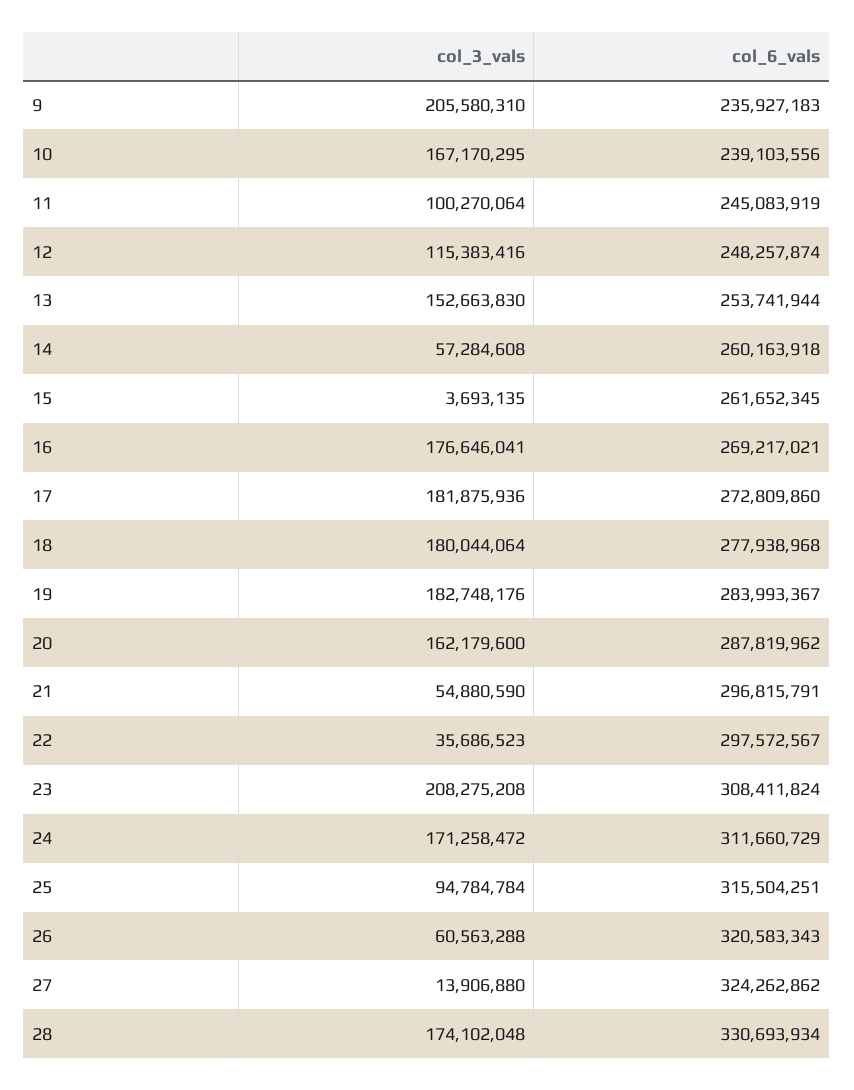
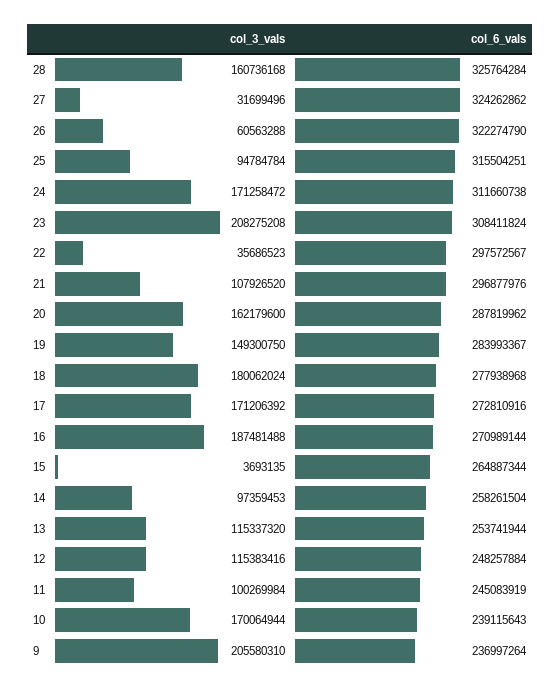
col_6_vals, 9: 235927183 -> 236997264
col_3_vals, 10: 167170295 -> 170064944
col_6_vals, 10: 239103556 -> 239115643
col_3_vals, 11: 100270064 -> 100269984
col_6_vals, 12: 248257874 -> 248257884
col_3_vals, 13: 152663830 -> 115337320
col_3_vals, 14: 57284608 -> 97359453
col_6_vals, 14: 260163918 -> 258261504
col_6_vals, 15: 261652345 -> 264887344
col_3_vals, 16: 176646041 -> 187481488
col_6_vals, 16: 269217021 -> 270989144
col_3_vals, 17: 181875936 -> 171206392
col_6_vals, 17: 272809860 -> 272810916
col_3_vals, 18: 180044064 -> 180062024
col_3_vals, 19: 182748176 -> 149300750
col_3_vals, 21: 54880590 -> 107926520
col_6_vals, 21: 296815791 -> 296877976
col_6_vals, 24: 311660729 -> 311660738
col_6_vals, 26: 320583343 -> 322274790
col_3_vals, 27: 13906880 -> 31699496
col_3_vals, 28: 174102048 -> 160736168
col_6_vals, 28: 330693934 -> 325764284

